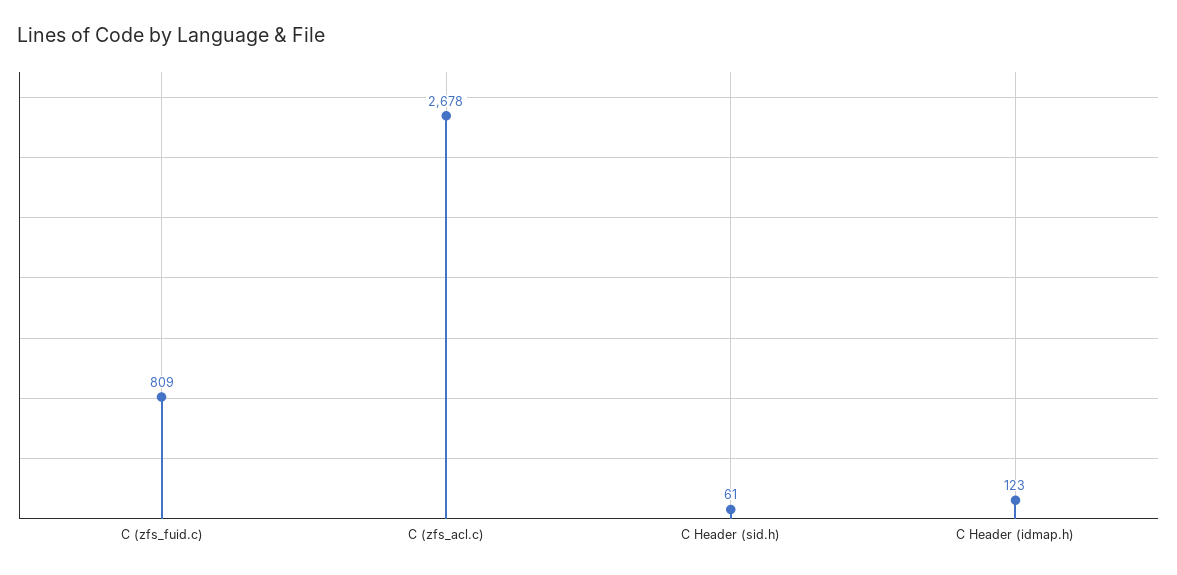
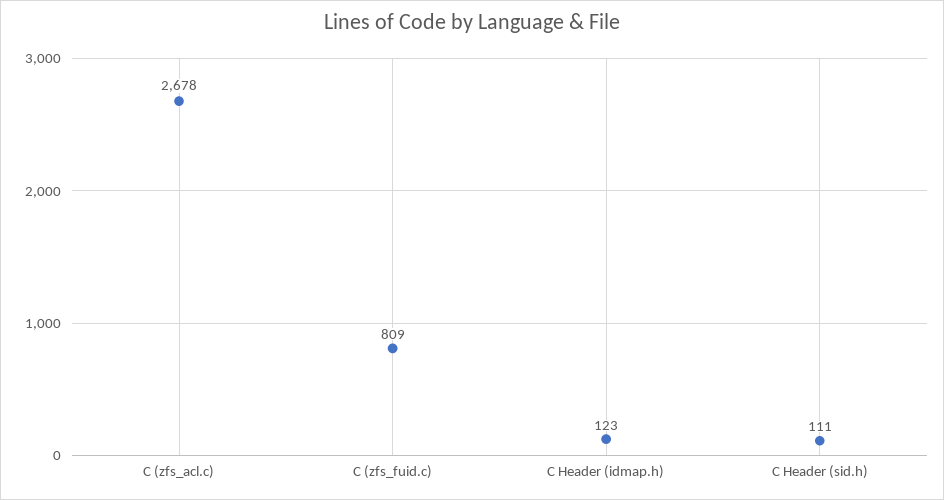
C Header (sid.h): 61 -> 111

